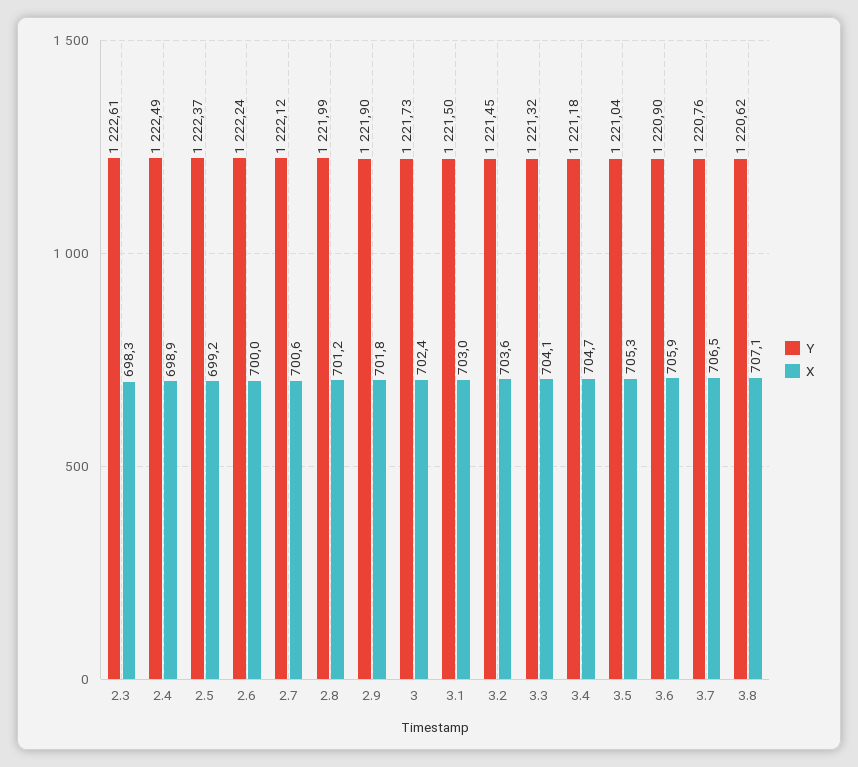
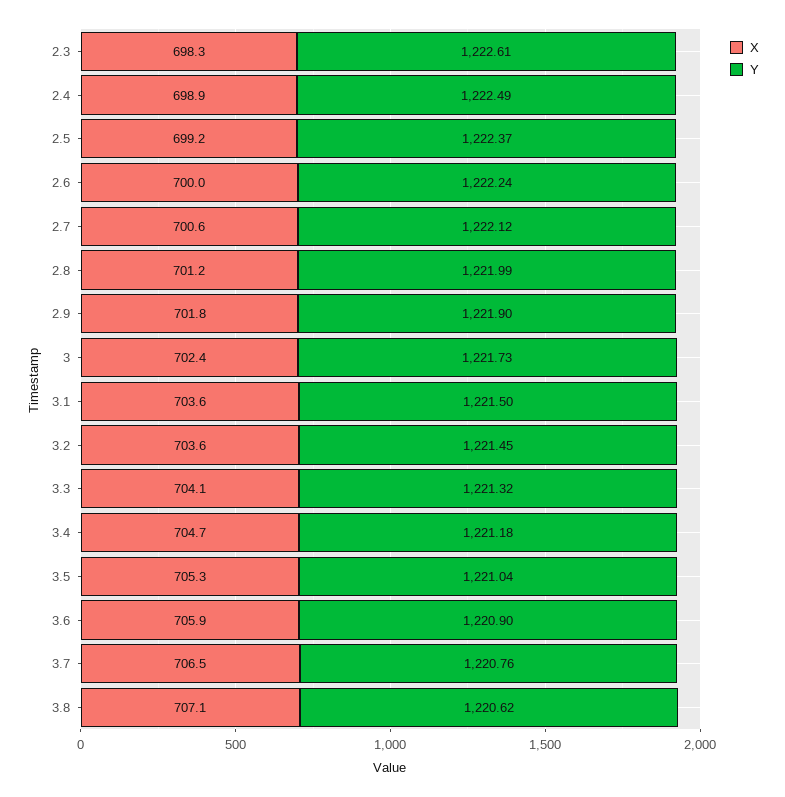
X, 3.1: 703 -> 703.6

